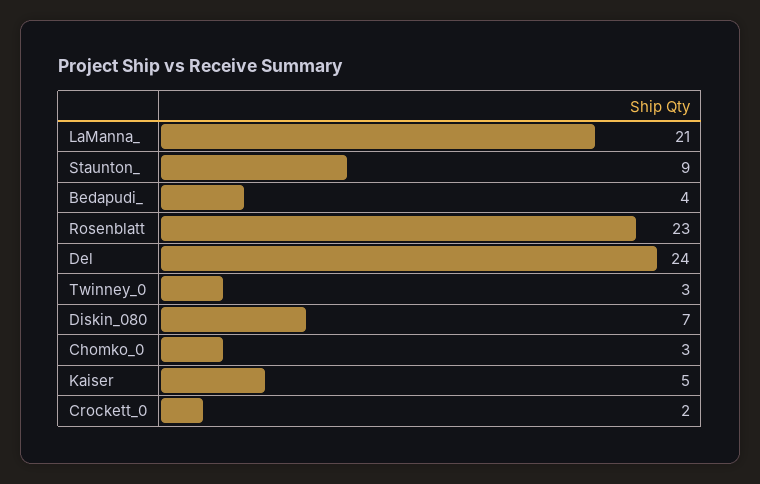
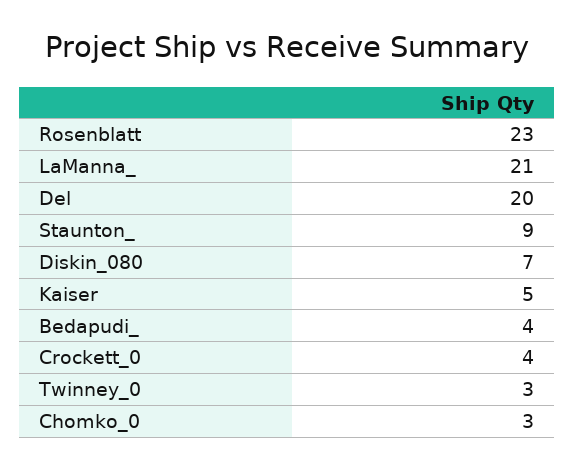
Del: 24 -> 20
Crockett_0: 2 -> 4

